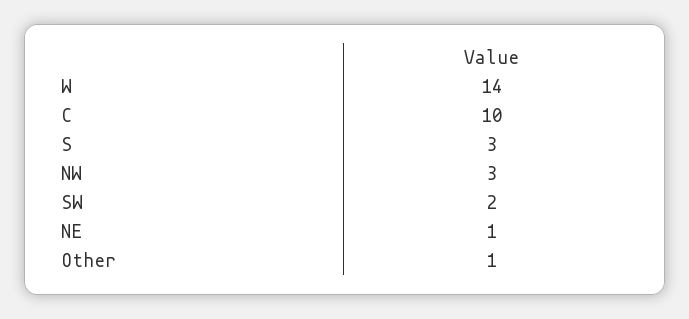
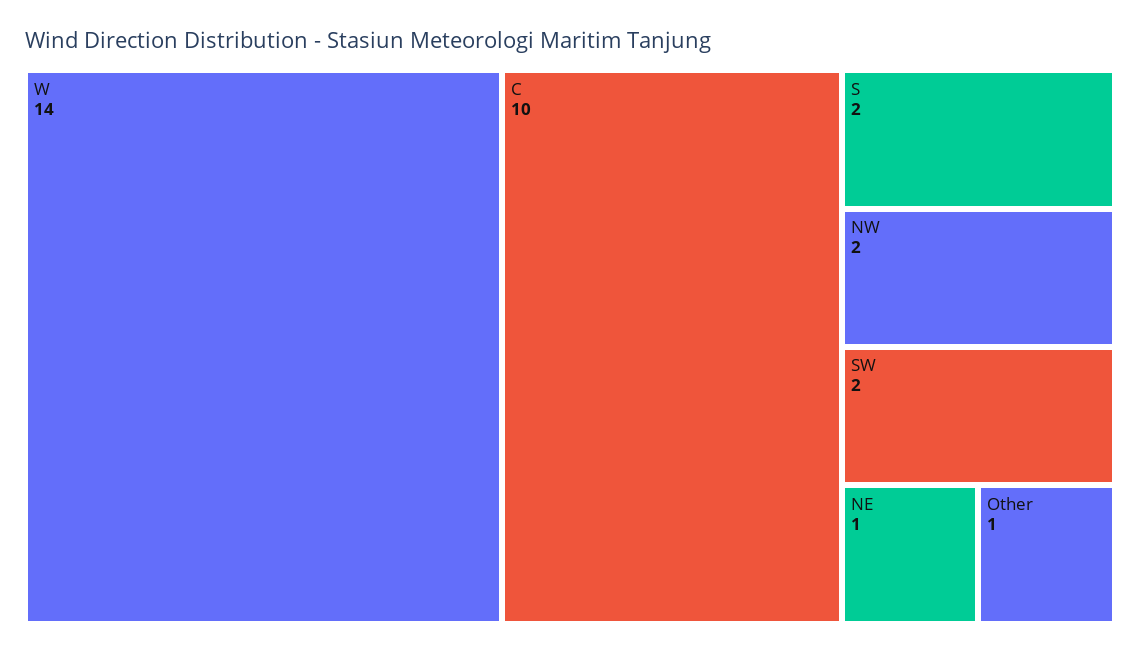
S: 3 -> 2
NW: 3 -> 2

